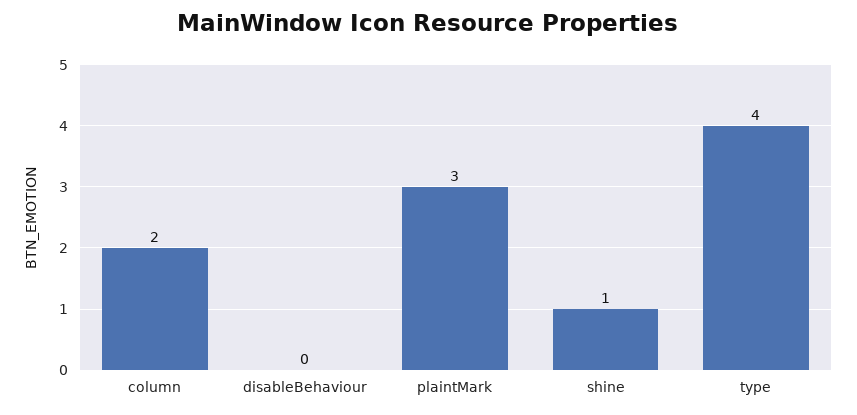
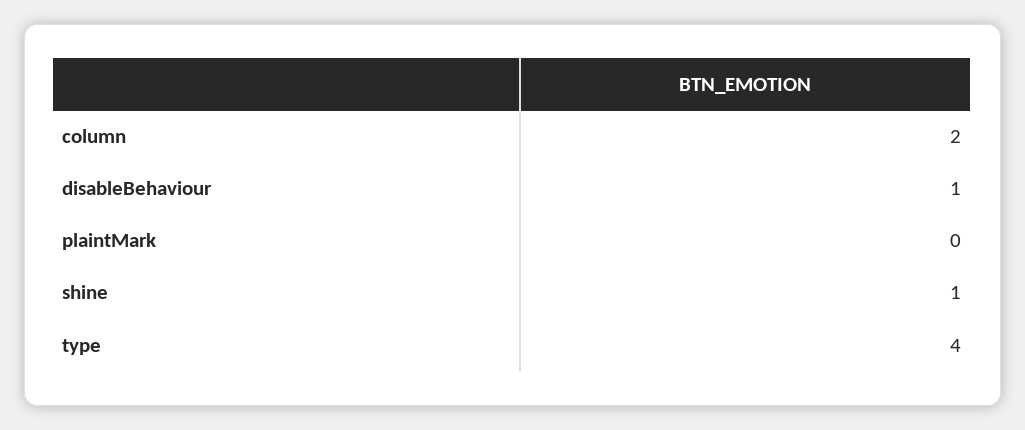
disableBehaviour: 0 -> 1
plaintMark: 3 -> 0

